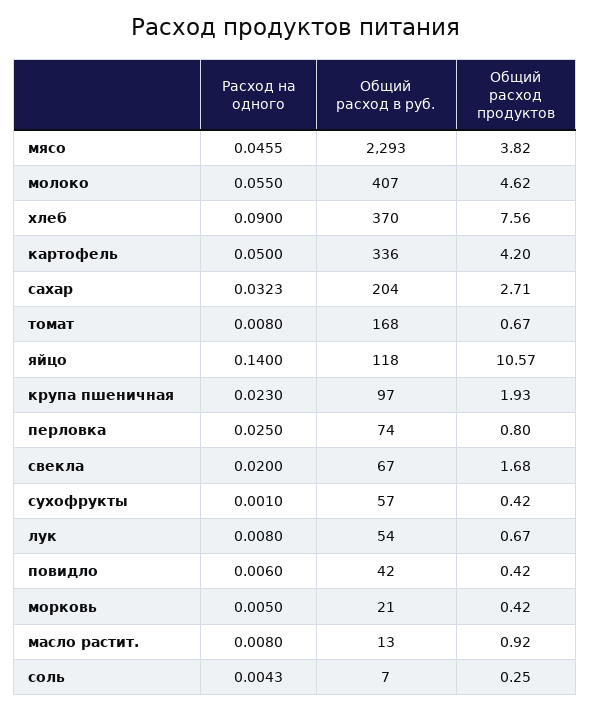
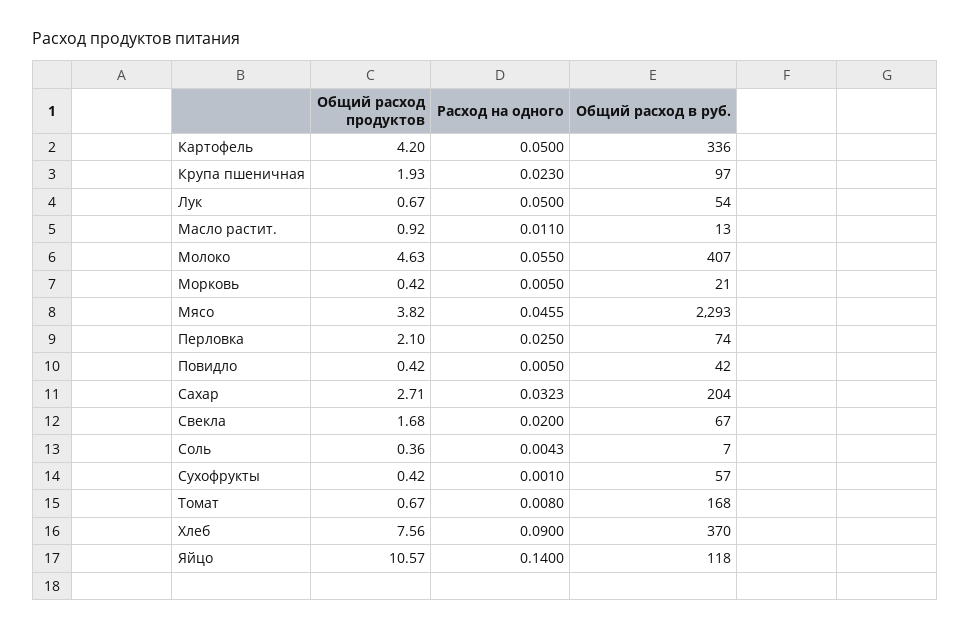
Общий расход продуктов, молоко: 4.62 -> 4.63
Общий расход продуктов, перловка: 0.8 -> 2.1
Расход на одного, лук: 0.008 -> 0.05
Расход на одного, повидло: 0.006 -> 0.005
Расход на одного, масло растит.: 0.008 -> 0.011
Общий расход продуктов, соль: 0.25 -> 0.36

